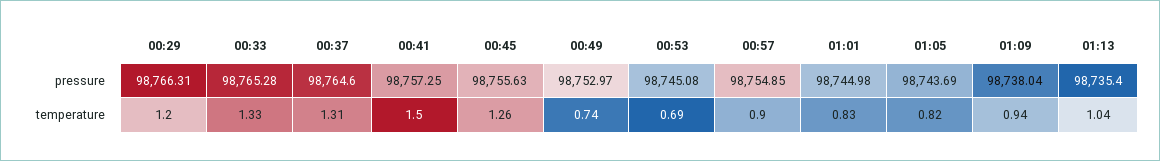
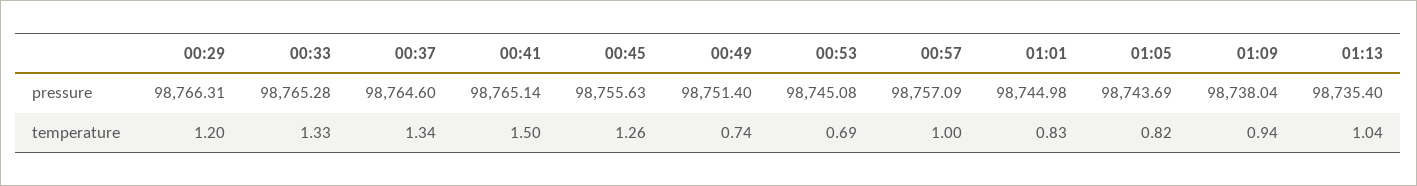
00:41, pressure: 98757.25 -> 98765.14
00:49, pressure: 98752.97 -> 98751.4
00:57, pressure: 98754.85 -> 98757.09
00:37, temperature: 1.31 -> 1.34
00:57, temperature: 0.9 -> 1

